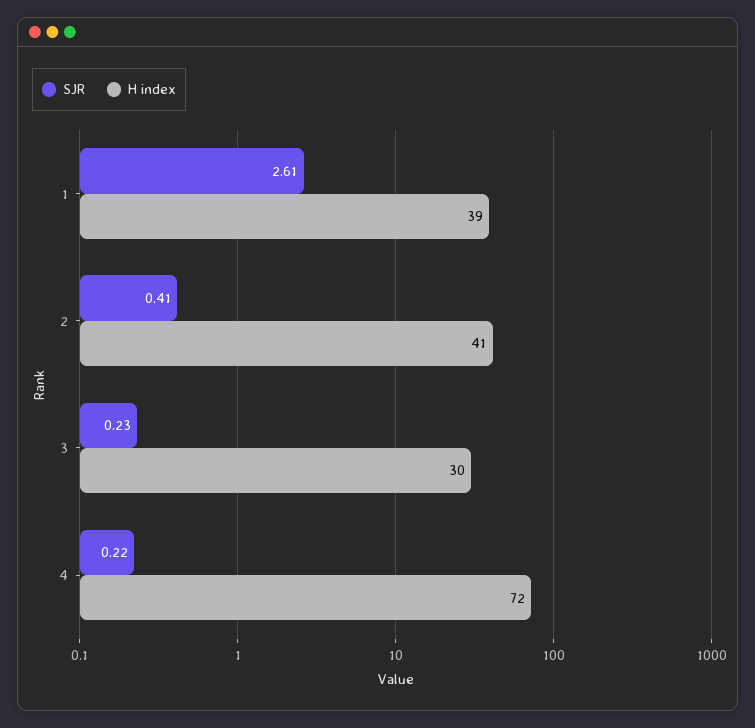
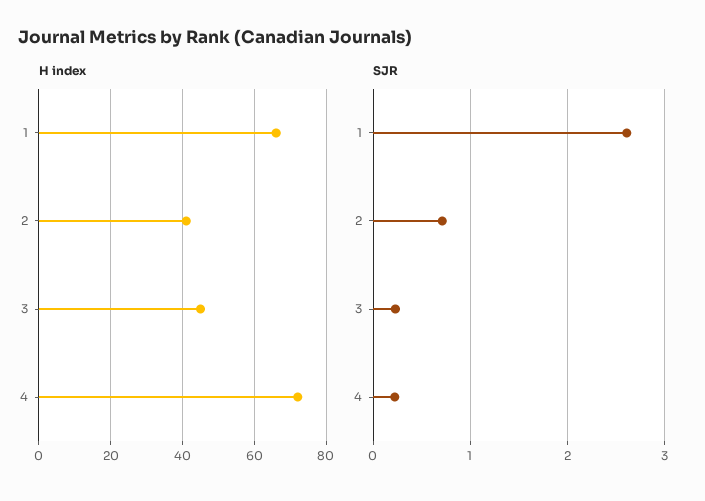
H index, 1: 39 -> 65
SJR, 2: 0.41 -> 0.7
H index, 3: 30 -> 45

